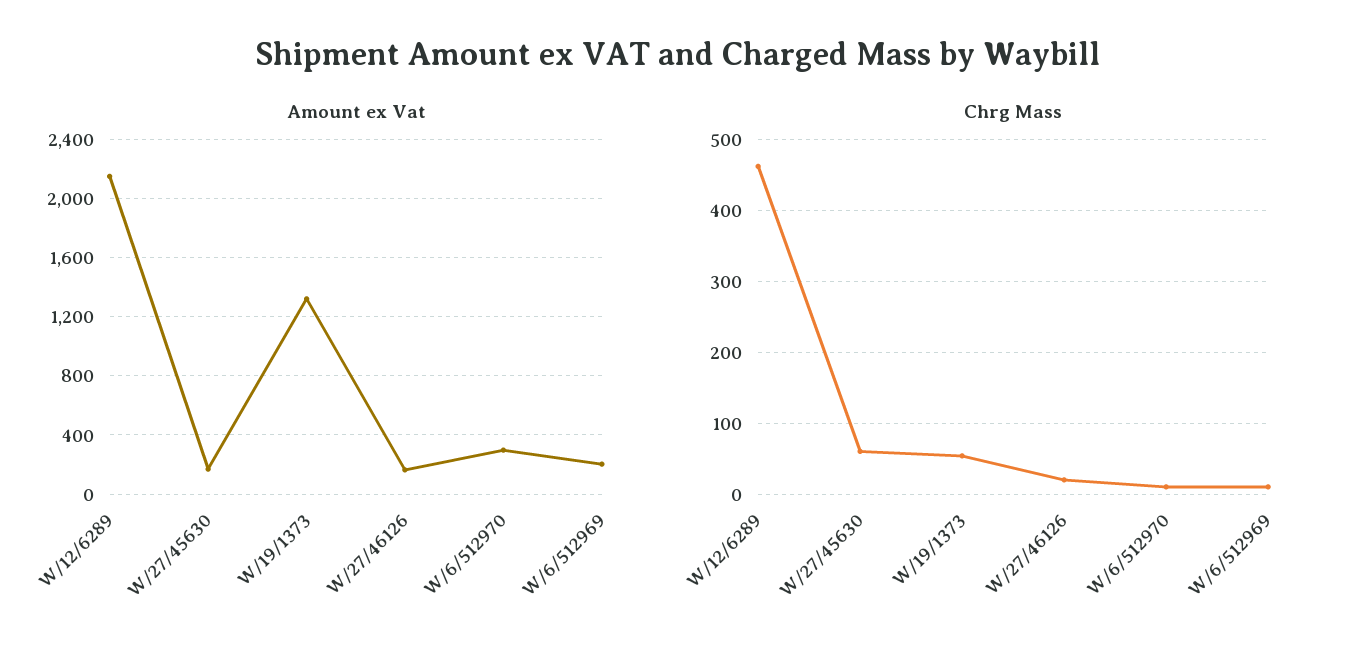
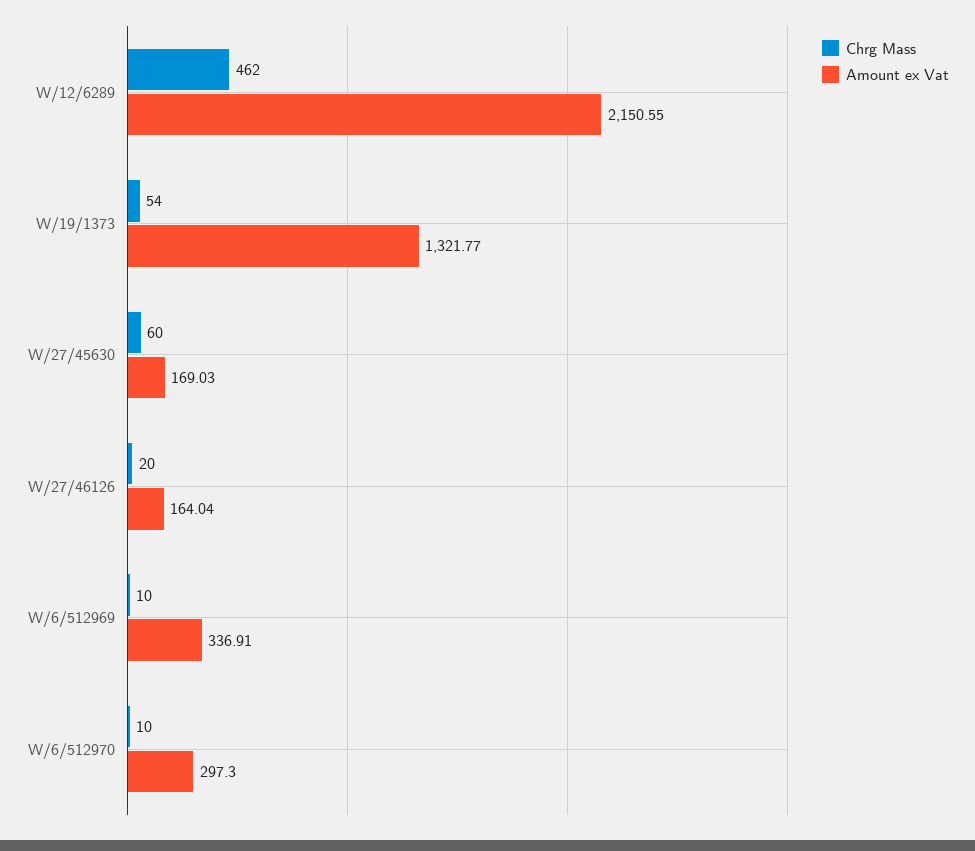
Amount ex Vat, W/6/512969: 200 -> 336.91

